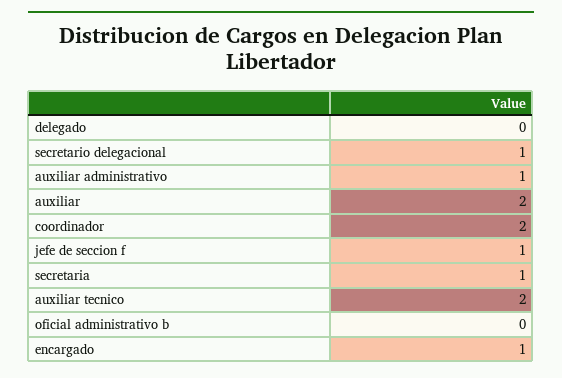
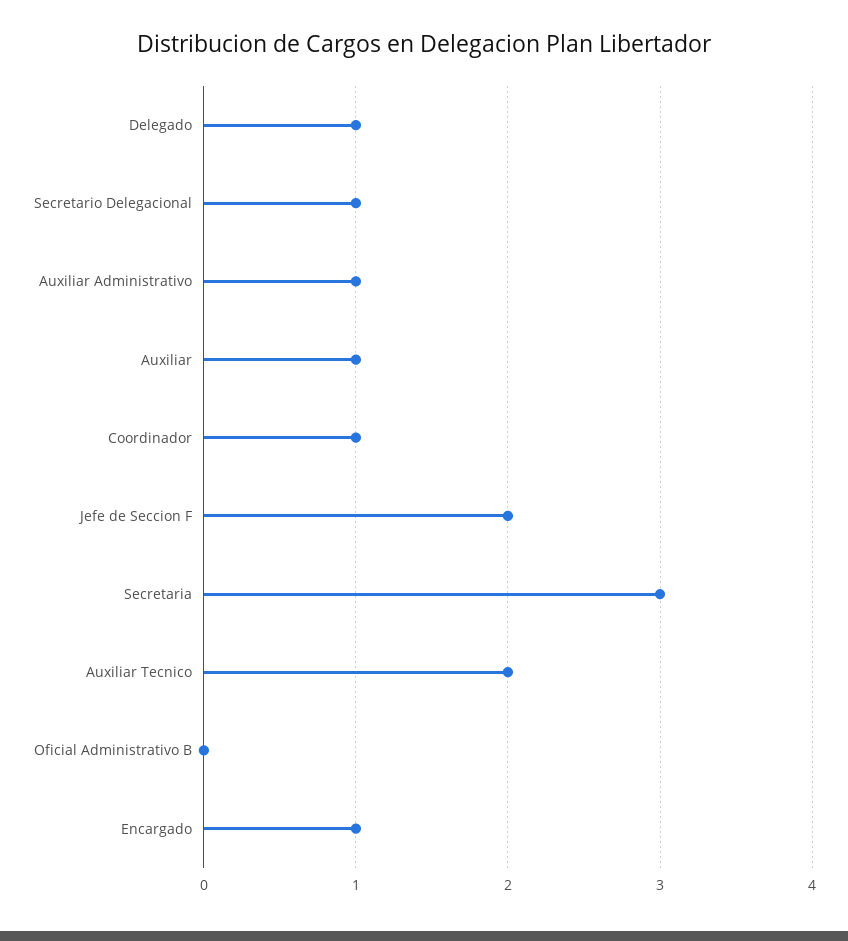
delegado: 0 -> 1
auxiliar: 2 -> 1
coordinador: 2 -> 1
jefe de seccion f: 1 -> 2
secretaria: 1 -> 3

